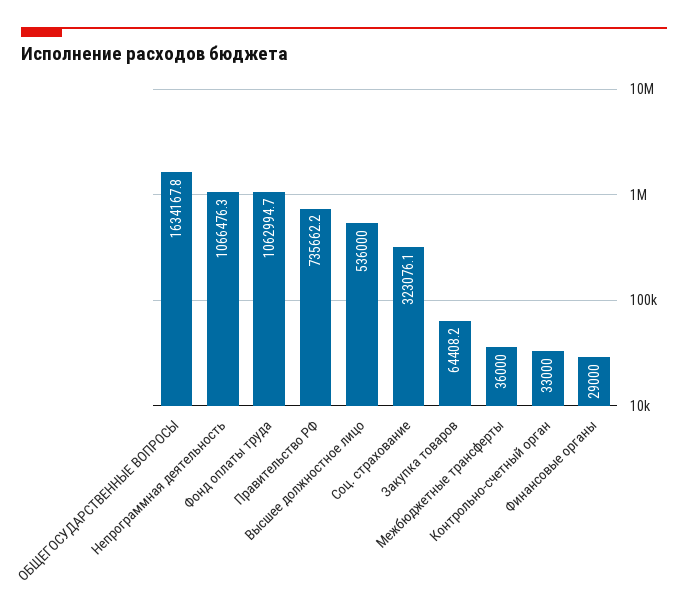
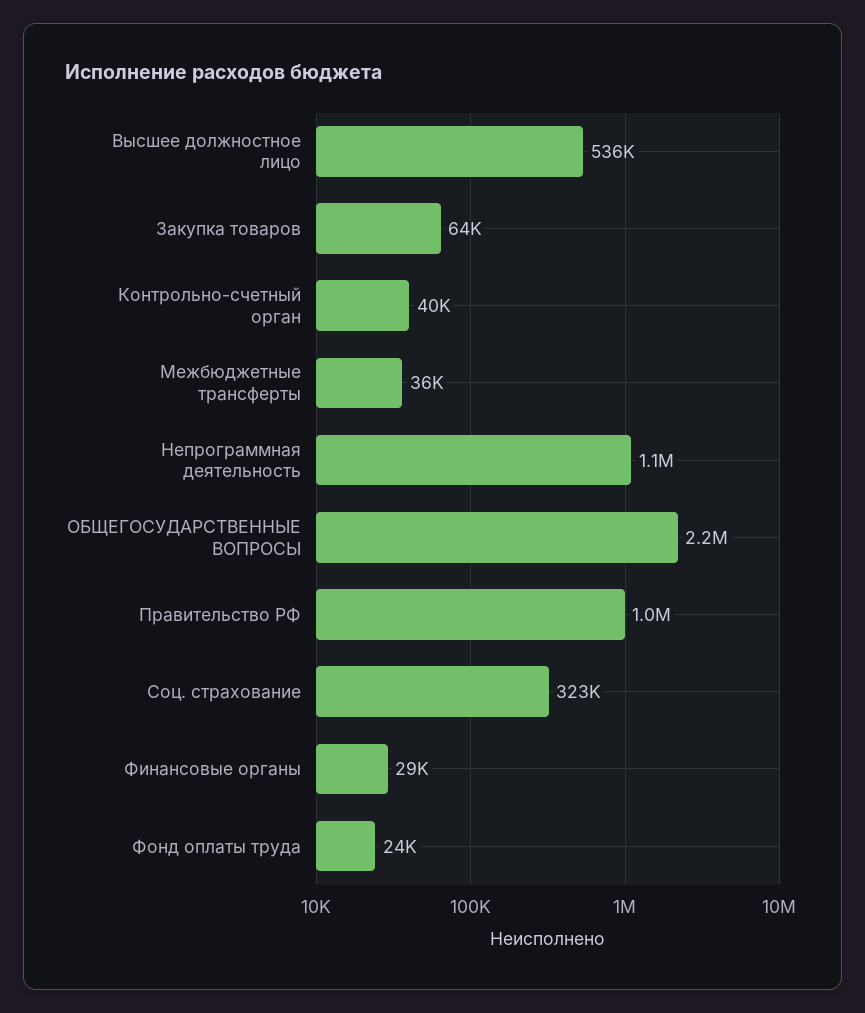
ОБЩЕГОСУДАРСТВЕННЫЕ ВОПРОСЫ: 1634167.8 -> 2200000
Фонд оплаты труда: 1062994.7 -> 24000
Правительство РФ: 735662.2 -> 1000000
Контрольно-счетный орган: 33000 -> 40000

